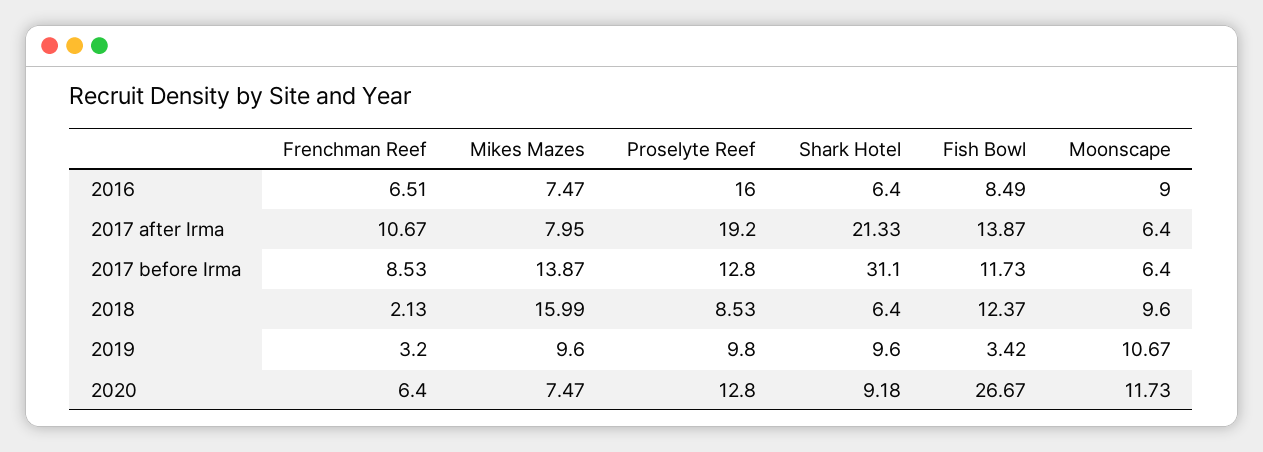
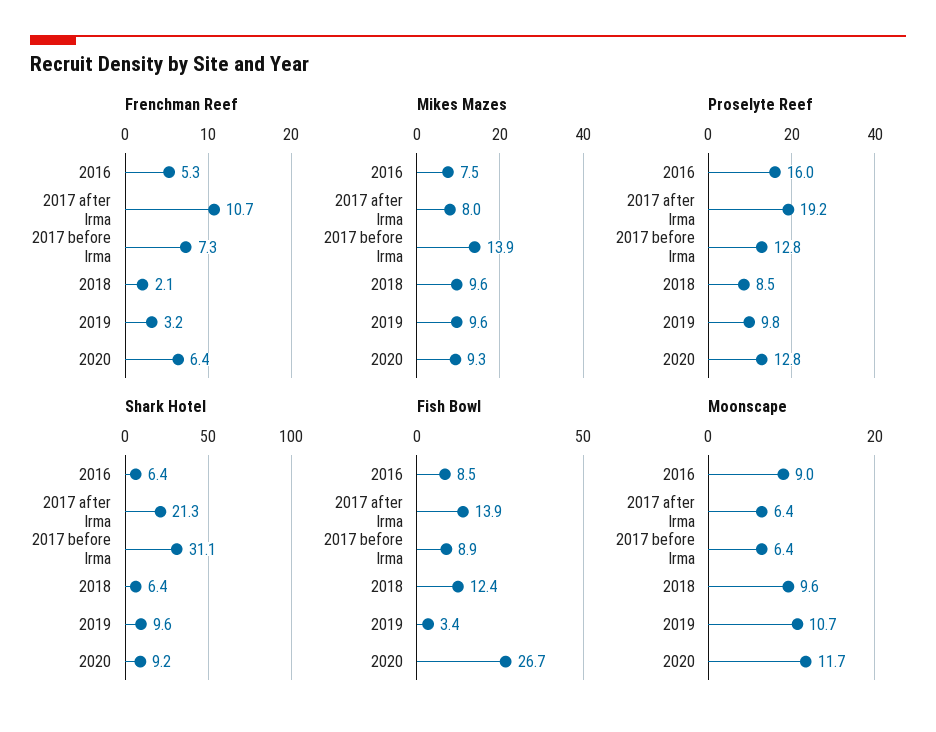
Frenchman Reef, 2016: 6.51 -> 5.3
Frenchman Reef, 2017 before Irma: 8.53 -> 7.3
Fish Bowl, 2017 before Irma: 11.73 -> 8.9
Mikes Mazes, 2018: 15.99 -> 9.6
Mikes Mazes, 2020: 7.47 -> 9.3

